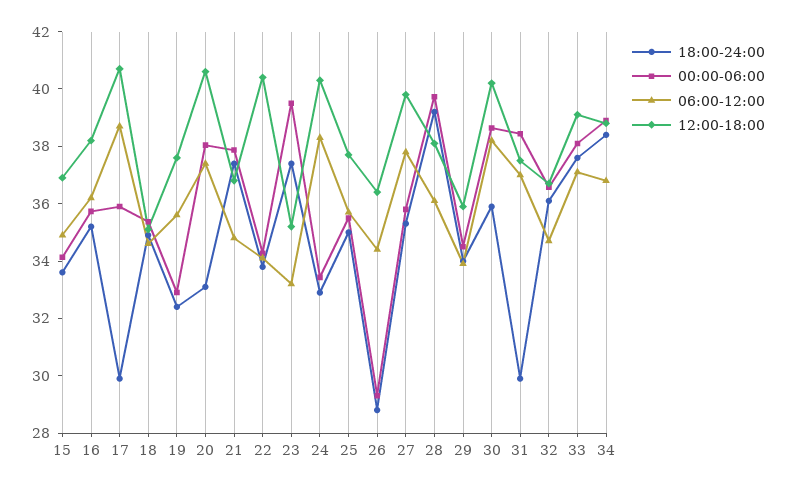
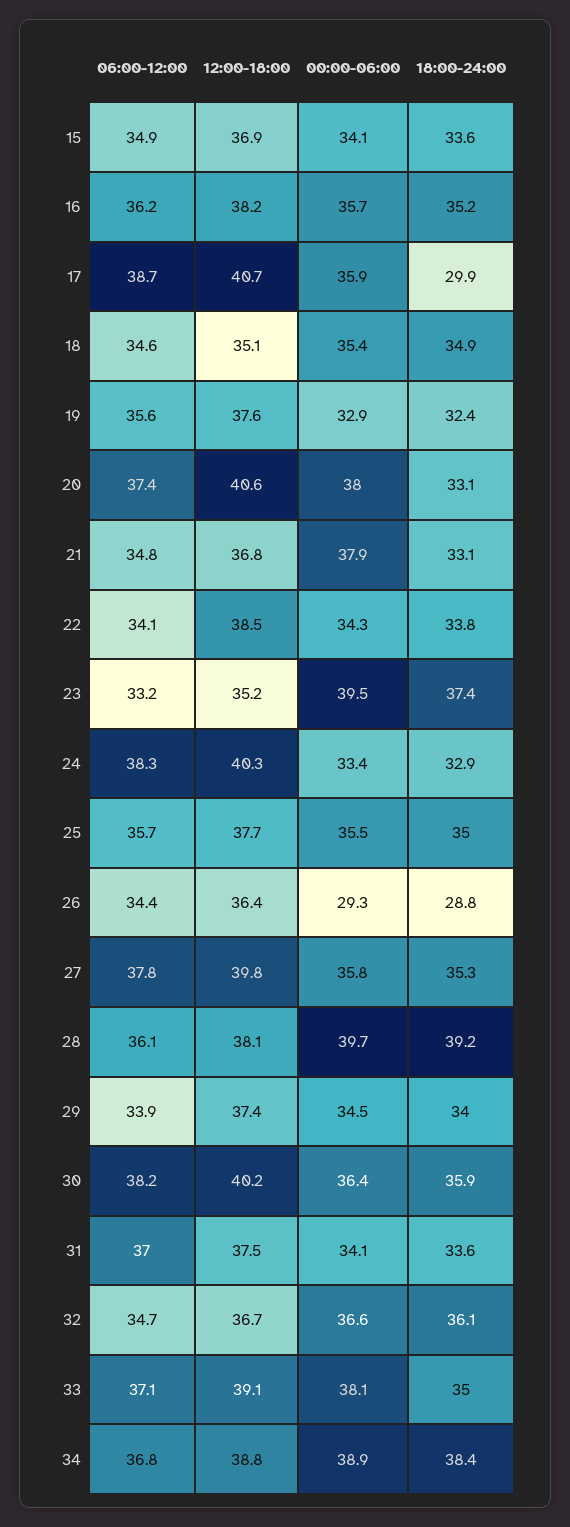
18:00-24:00, 21: 37.5 -> 33.1
12:00-18:00, 22: 40.5 -> 38.5
12:00-18:00, 29: 36 -> 37.4
00:00-06:00, 30: 38.5 -> 36.4
18:00-24:00, 31: 30 -> 33.6
00:00-06:00, 31: 38.5 -> 34.1
18:00-24:00, 33: 37.5 -> 35

